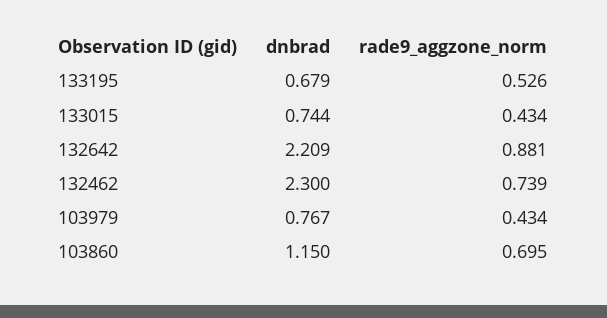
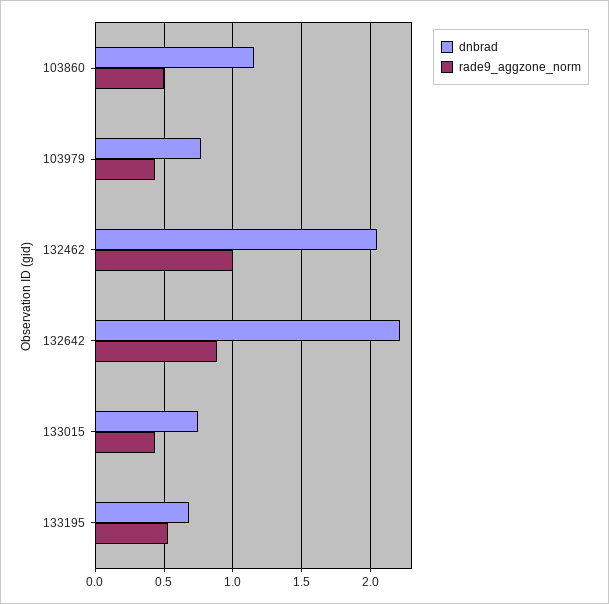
dnbrad, 132462: 2.3 -> 2.05
rade9_aggzone_norm, 132462: 0.739 -> 1
rade9_aggzone_norm, 103860: 0.695 -> 0.5

